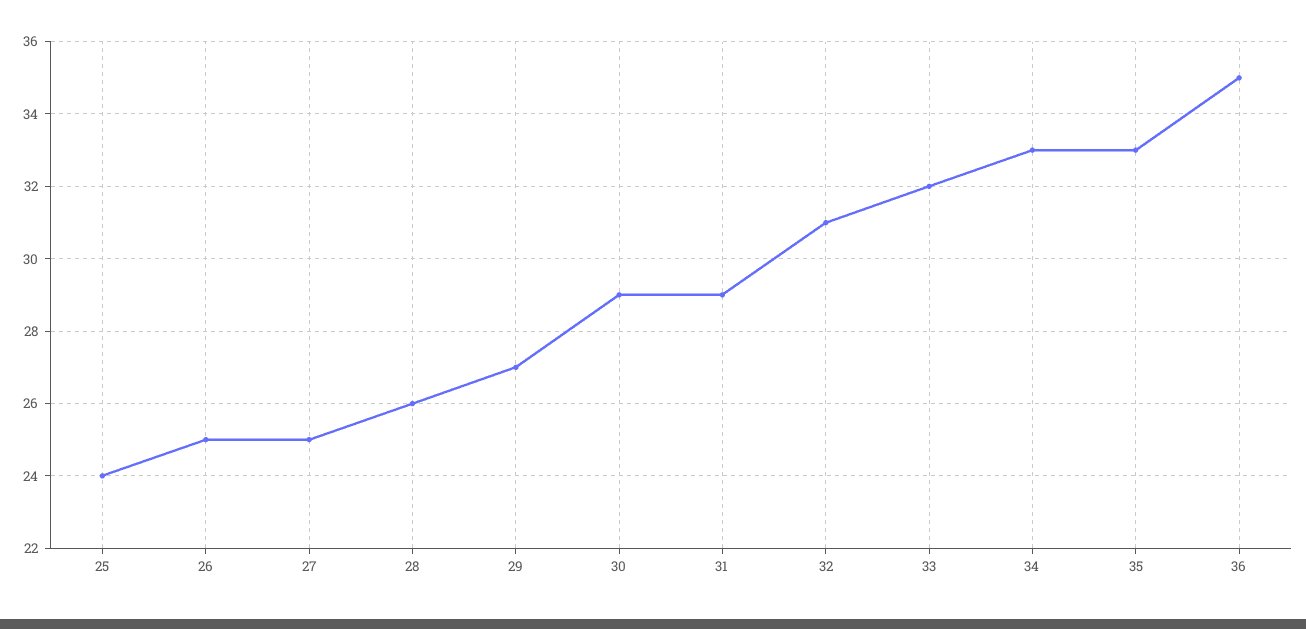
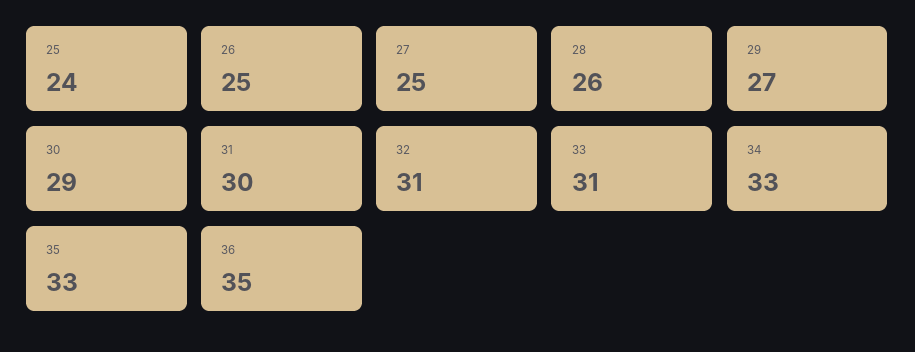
31: 29 -> 30
33: 32 -> 31

